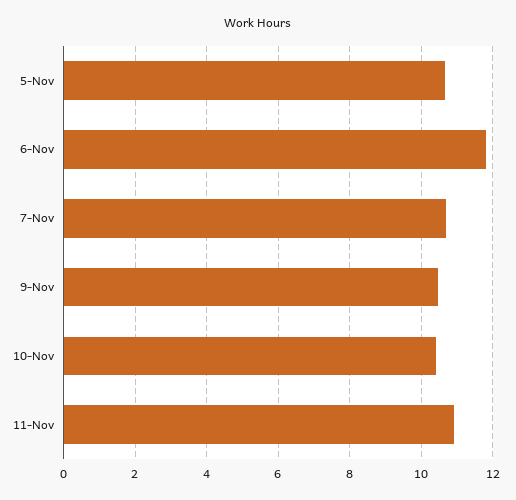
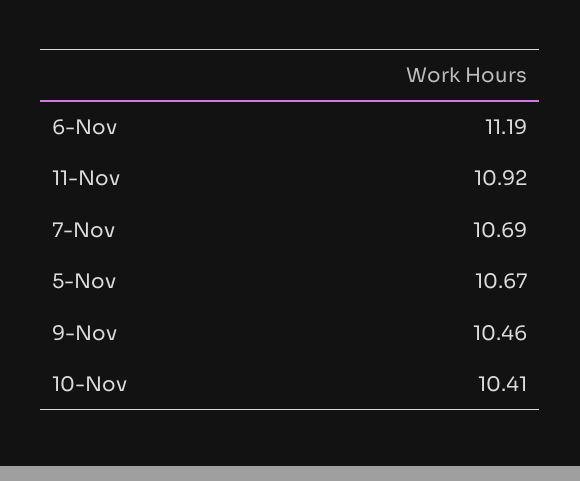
6-Nov: 11.8 -> 11.19

